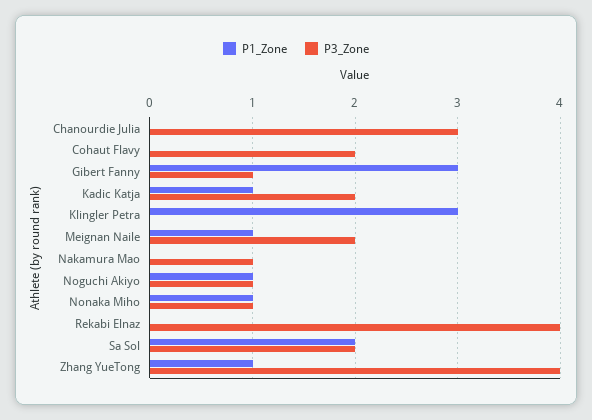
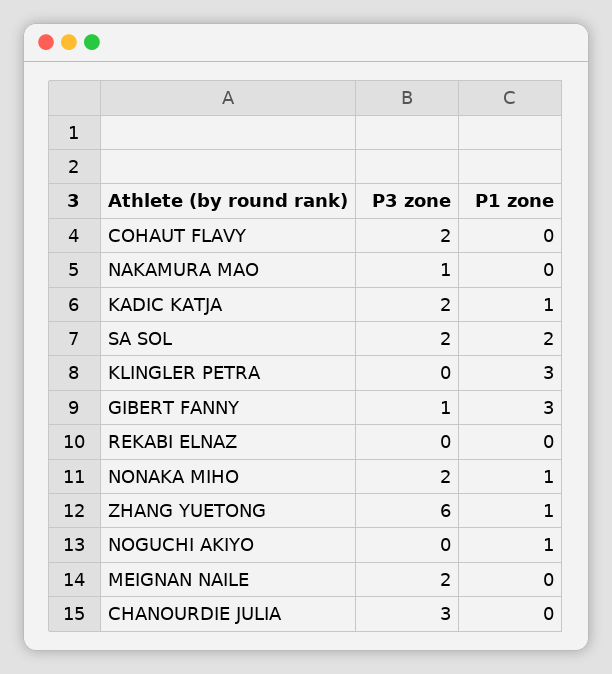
P1_Zone, Meignan Naile: 1 -> 0
P3_Zone, Noguchi Akiyo: 1 -> 0
P3_Zone, Nonaka Miho: 1 -> 2
P3_Zone, Rekabi Elnaz: 4 -> 0
P3_Zone, Zhang YueTong: 4 -> 6

